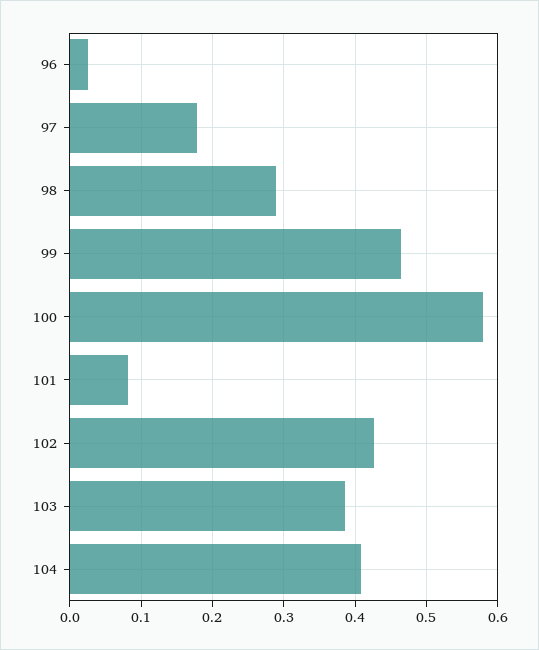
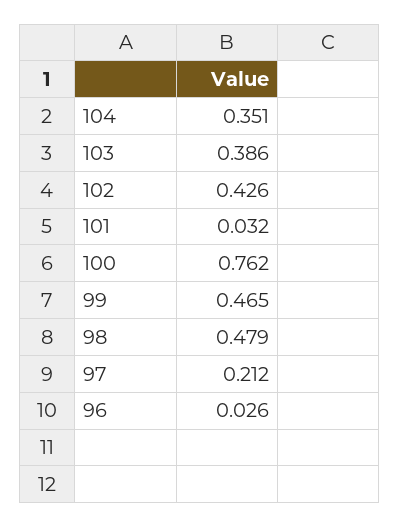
97: 0.18 -> 0.212
98: 0.29 -> 0.479
100: 0.58 -> 0.762
101: 0.08 -> 0.032
104: 0.41 -> 0.351

